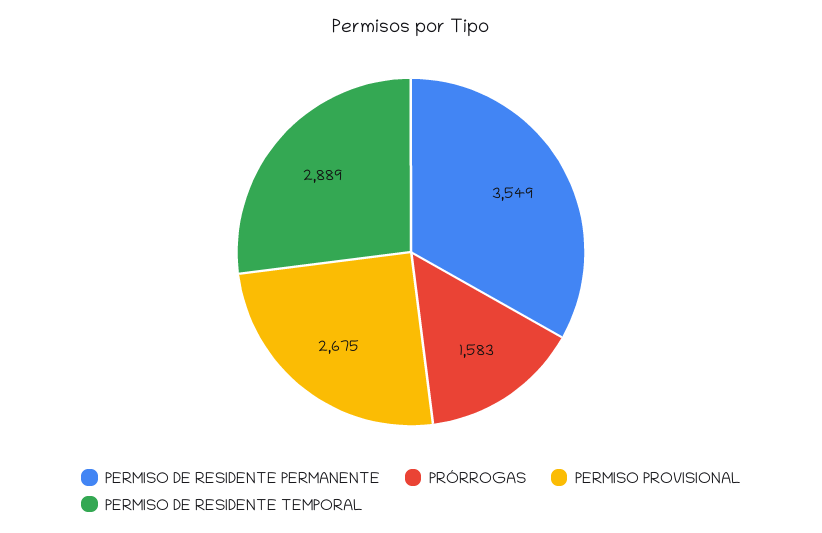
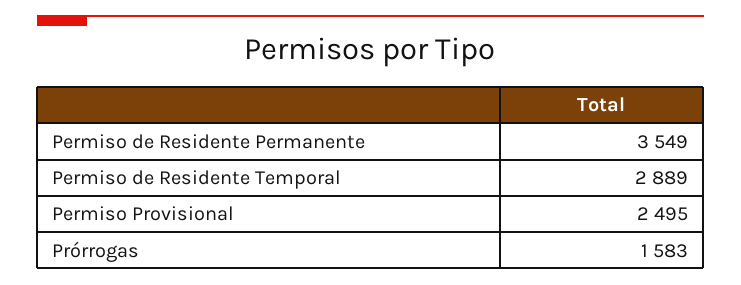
PERMISO PROVISIONAL: 2675 -> 2495

